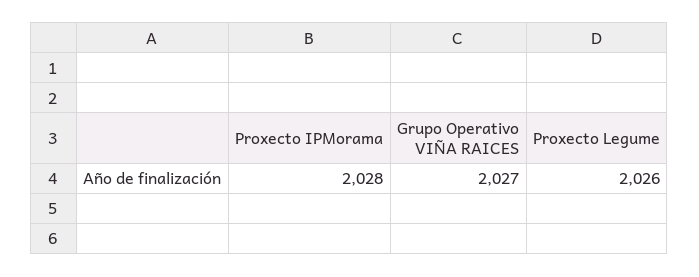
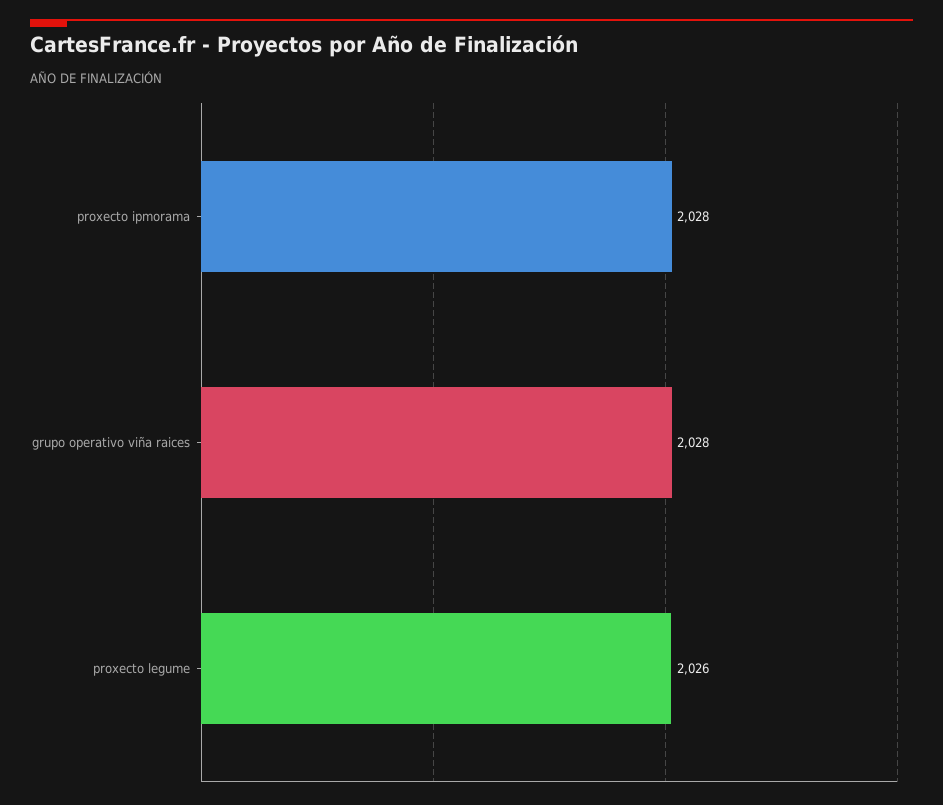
Grupo Operativo VIÑA RAICES: 2027 -> 2028

